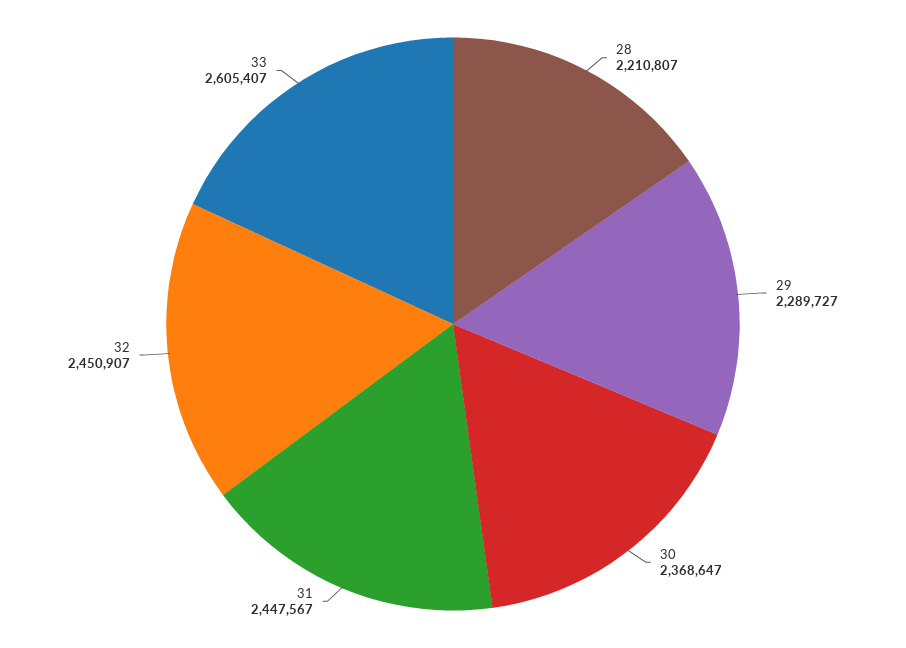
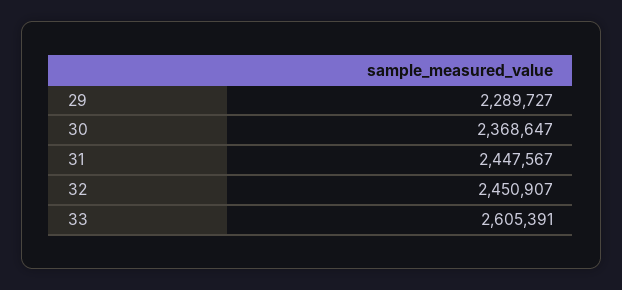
28: 2210807 -> none
33: 2605407 -> 2605391

